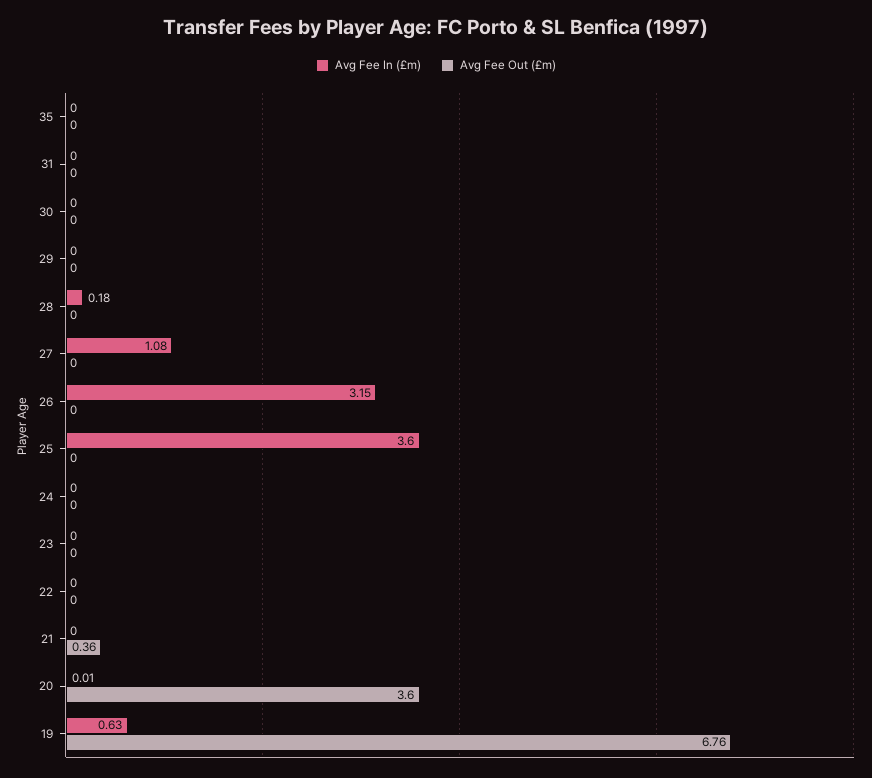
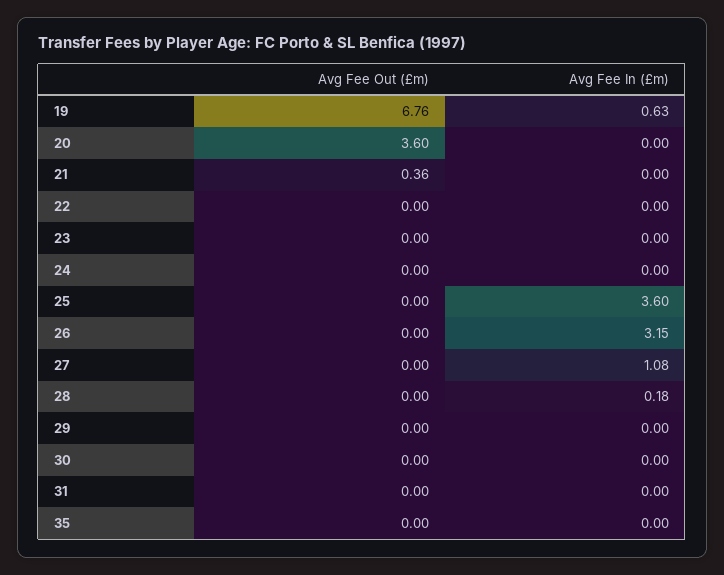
Avg Fee In (£m), 20: 0.01 -> 0

